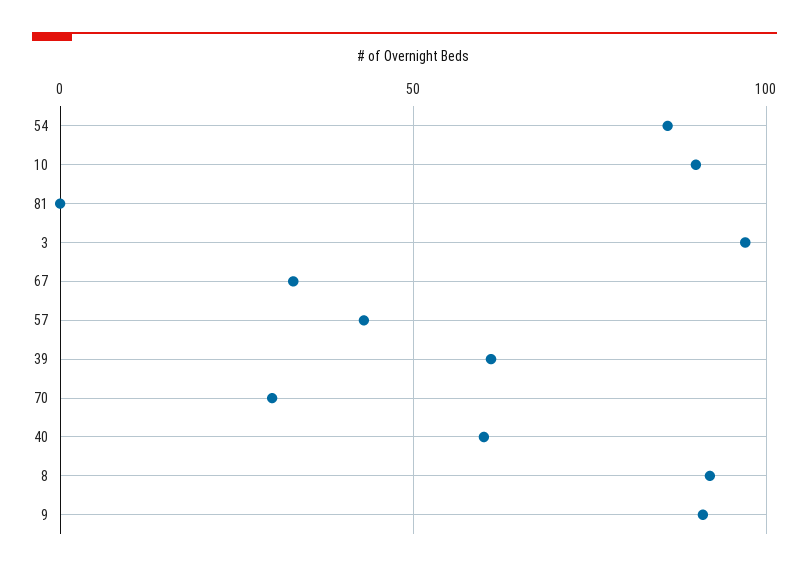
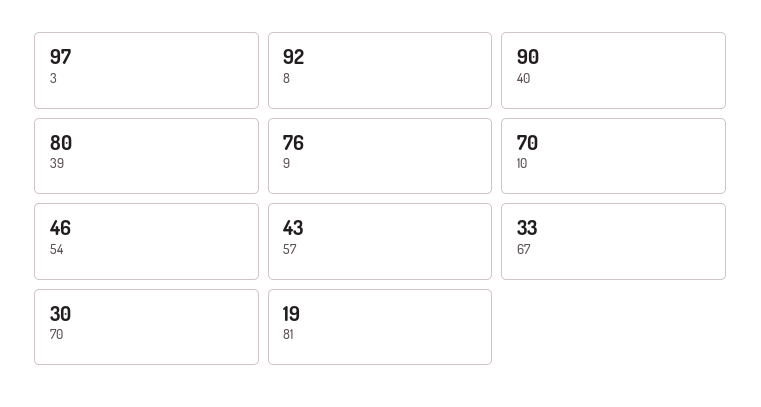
54: 85 -> 46
10: 90 -> 70
81: 0 -> 19
39: 60 -> 80
40: 60 -> 90
9: 90 -> 76

